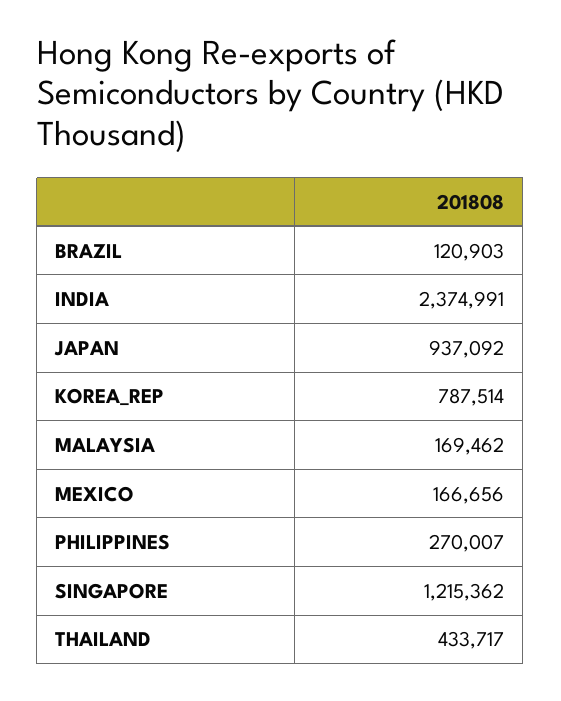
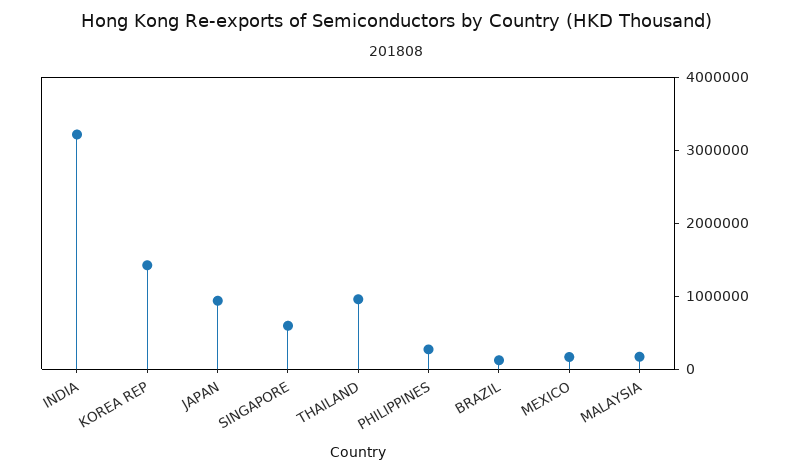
INDIA: 2374991 -> 3200000
KOREA_REP: 787514 -> 1400000
SINGAPORE: 1215362 -> 600000
THAILAND: 433717 -> 1000000

